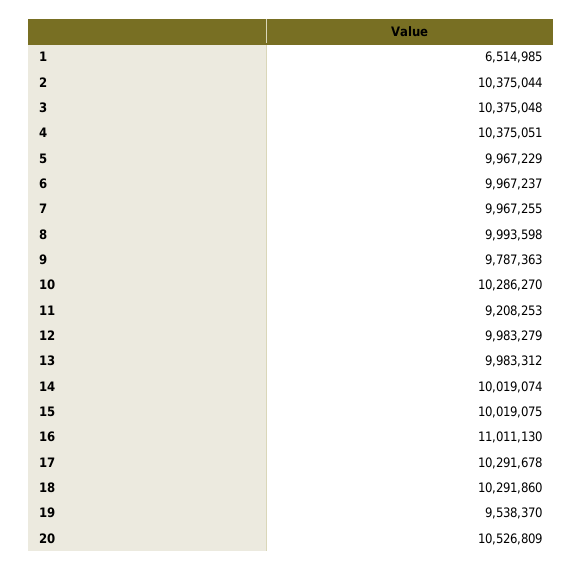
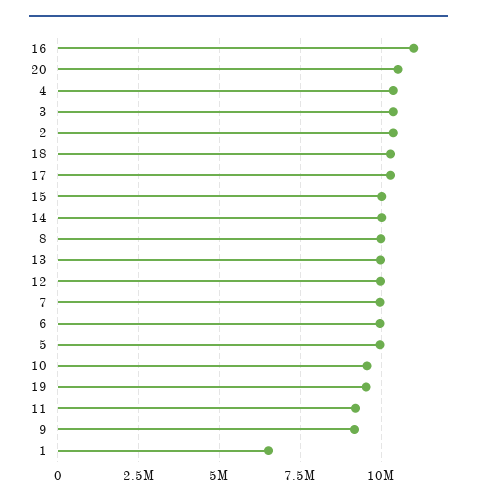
9: 9787363 -> 9250000
10: 10286270 -> 9500000

